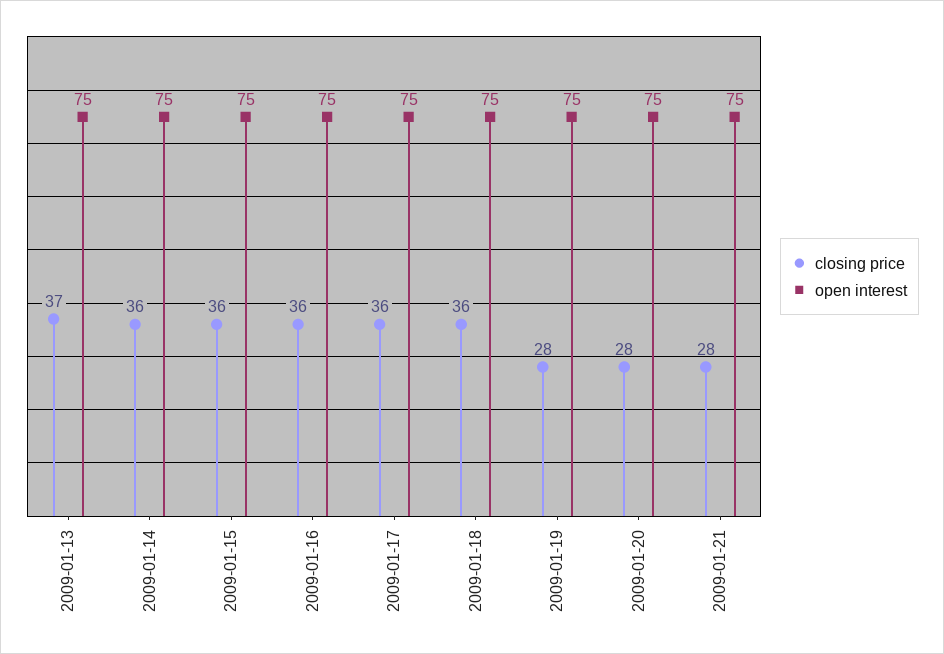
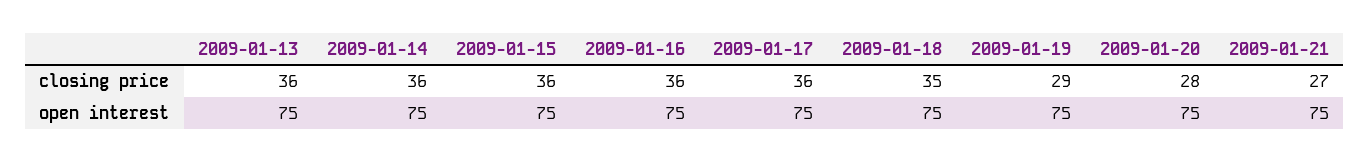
closing price, 2009-01-13: 37 -> 36
closing price, 2009-01-18: 36 -> 35
closing price, 2009-01-19: 28 -> 29
closing price, 2009-01-21: 28 -> 27

